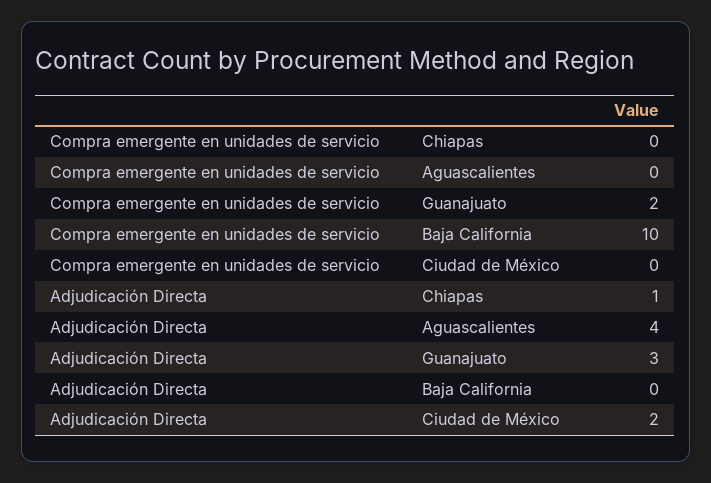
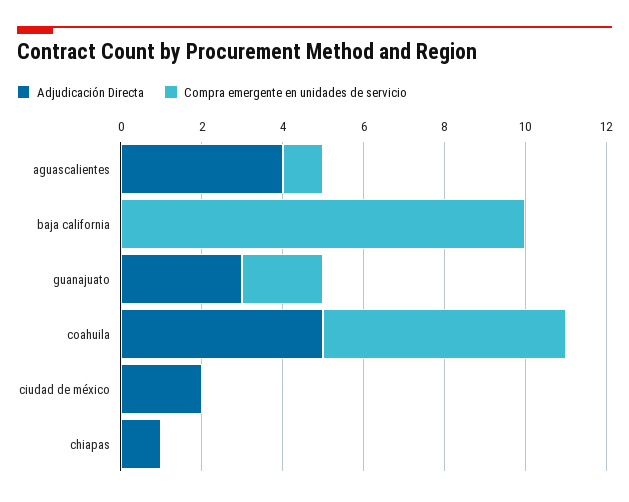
Compra emergente en unidades de servicio, Aguascalientes: 0 -> 1
Adjudicación Directa, coahuila: none -> 5
Compra emergente en unidades de servicio, coahuila: none -> 6

